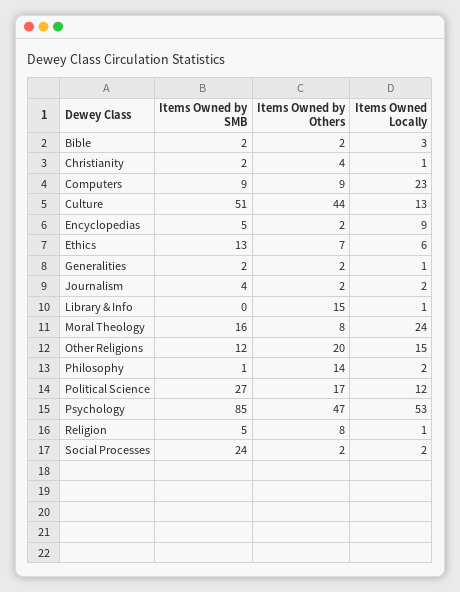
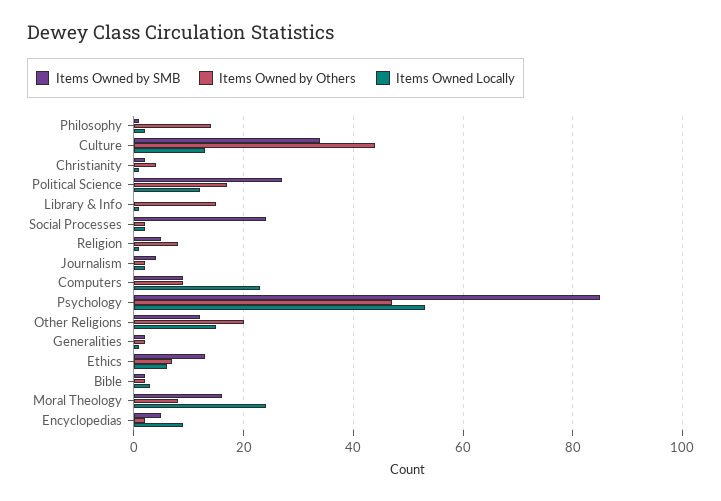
Items Owned by SMB, Culture: 51 -> 35

